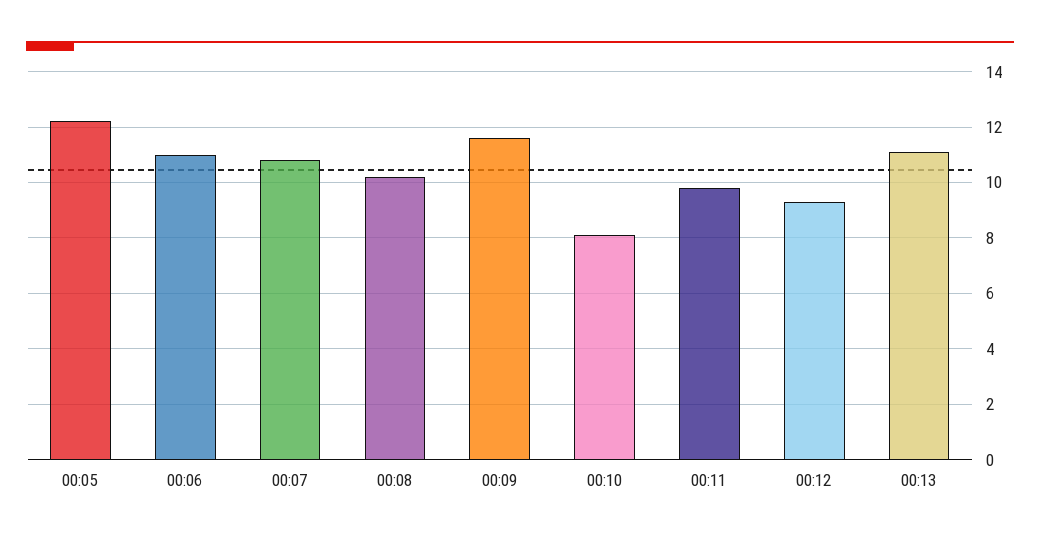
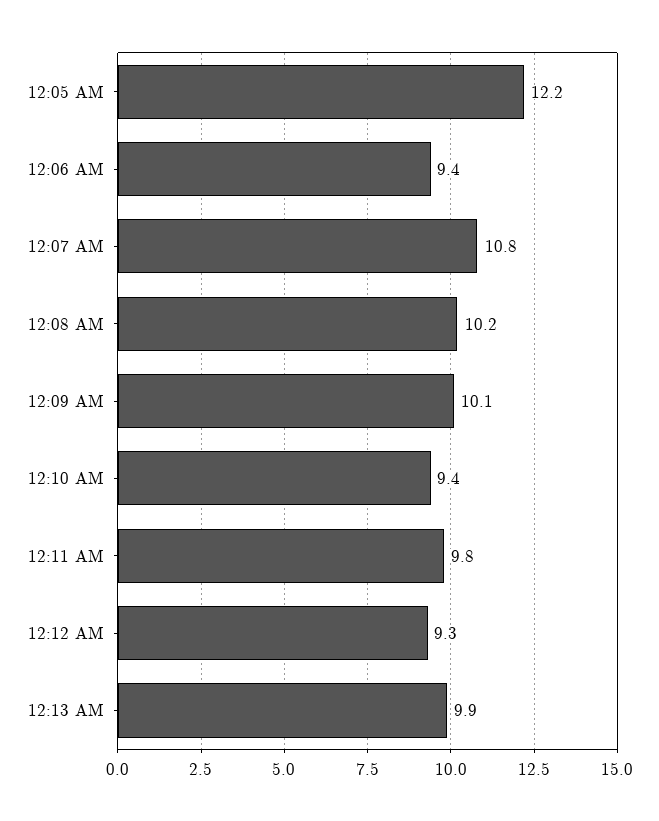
00:06: 11 -> 9.4
00:09: 11.5 -> 10.1
00:10: 8 -> 9.4
00:13: 11 -> 9.9

